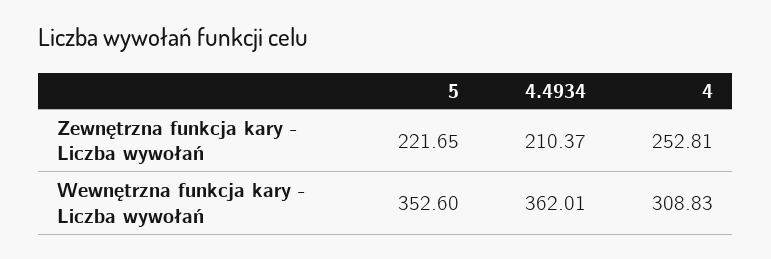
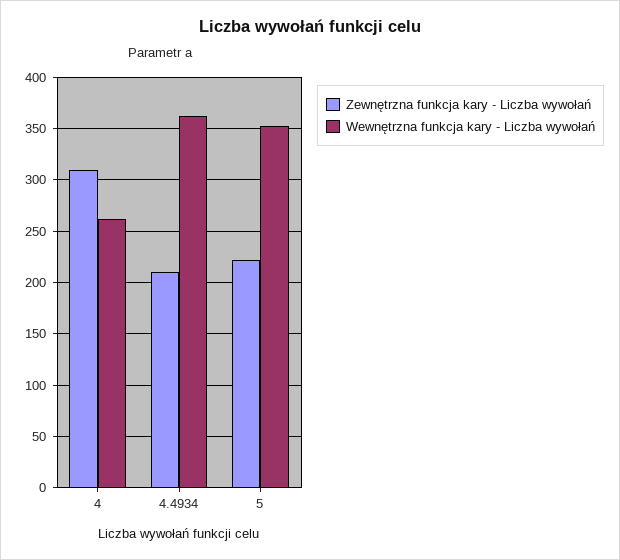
Zewnętrzna funkcja kary - Liczba wywołań, 4: 252.81 -> 310
Wewnętrzna funkcja kary - Liczba wywołań, 4: 308.83 -> 260

